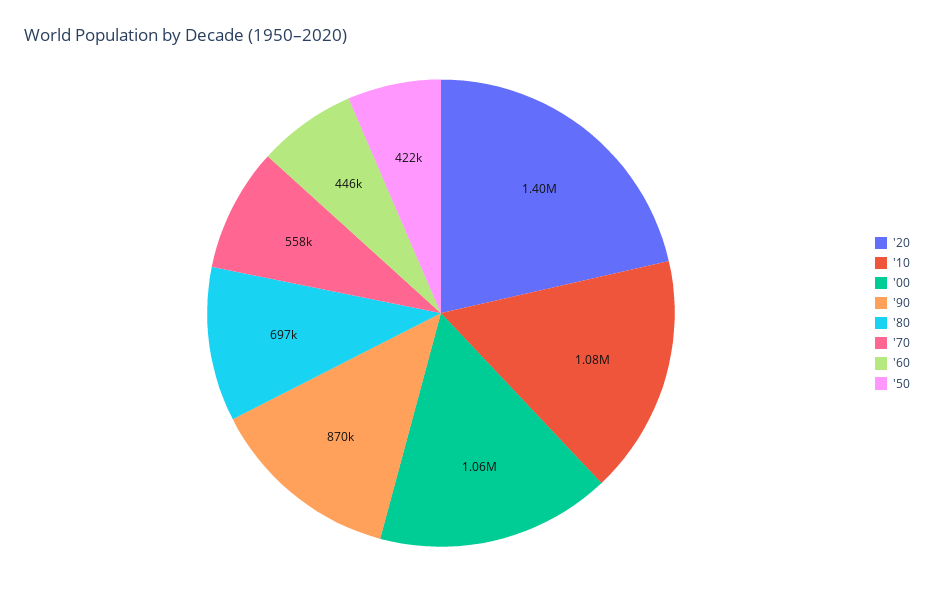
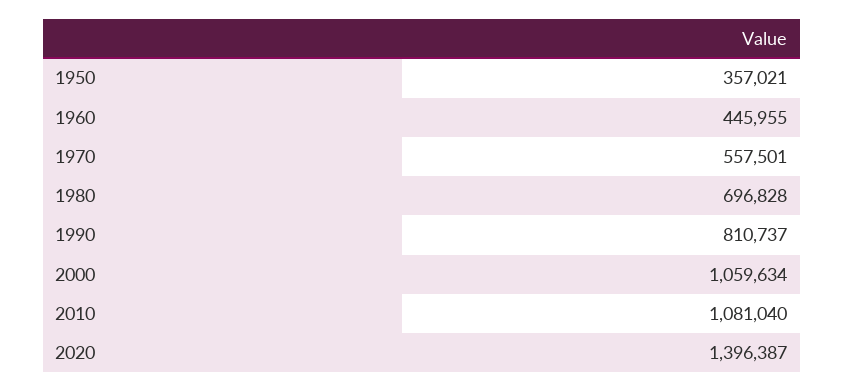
'90: 870000 -> 810737
'50: 422000 -> 357021

